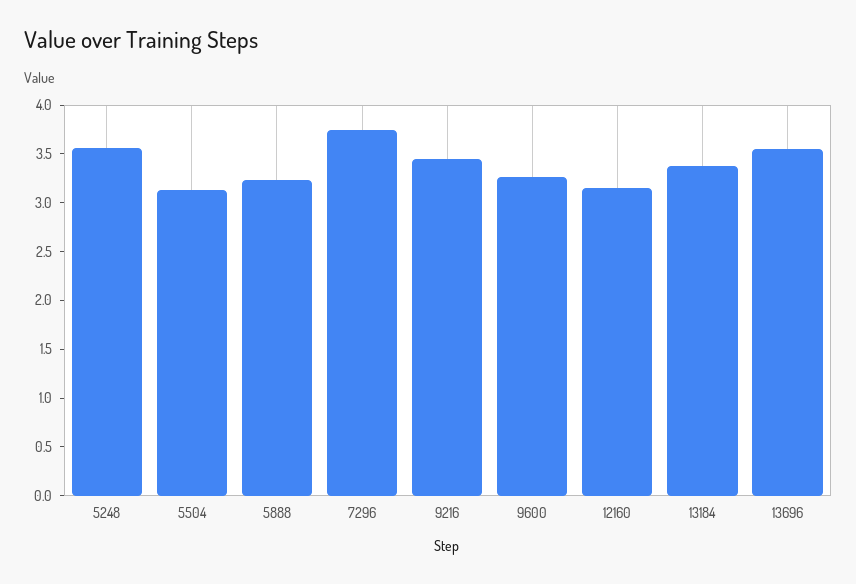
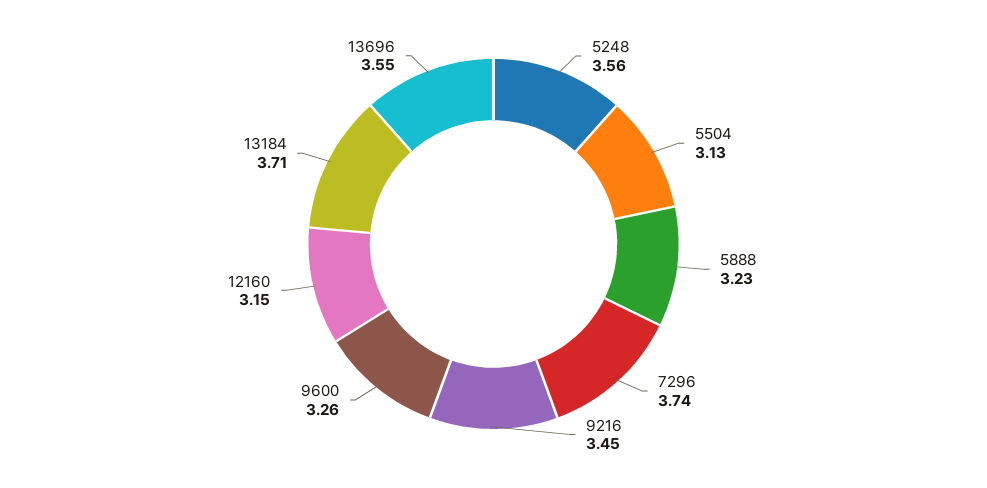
13184: 3.4 -> 3.71

